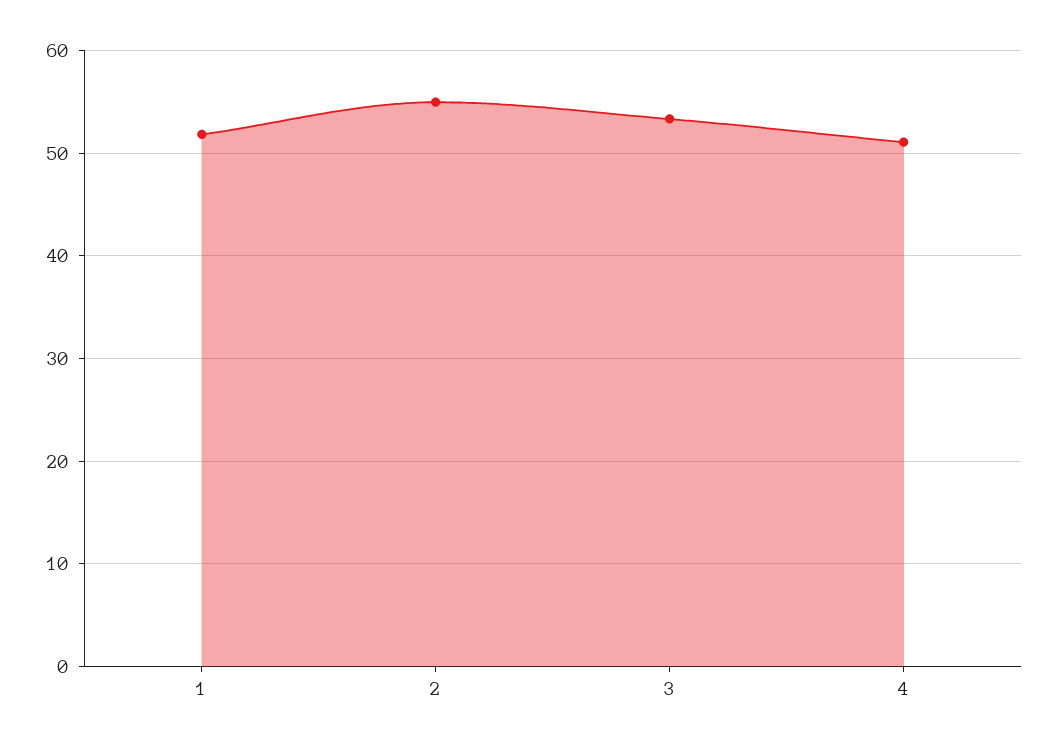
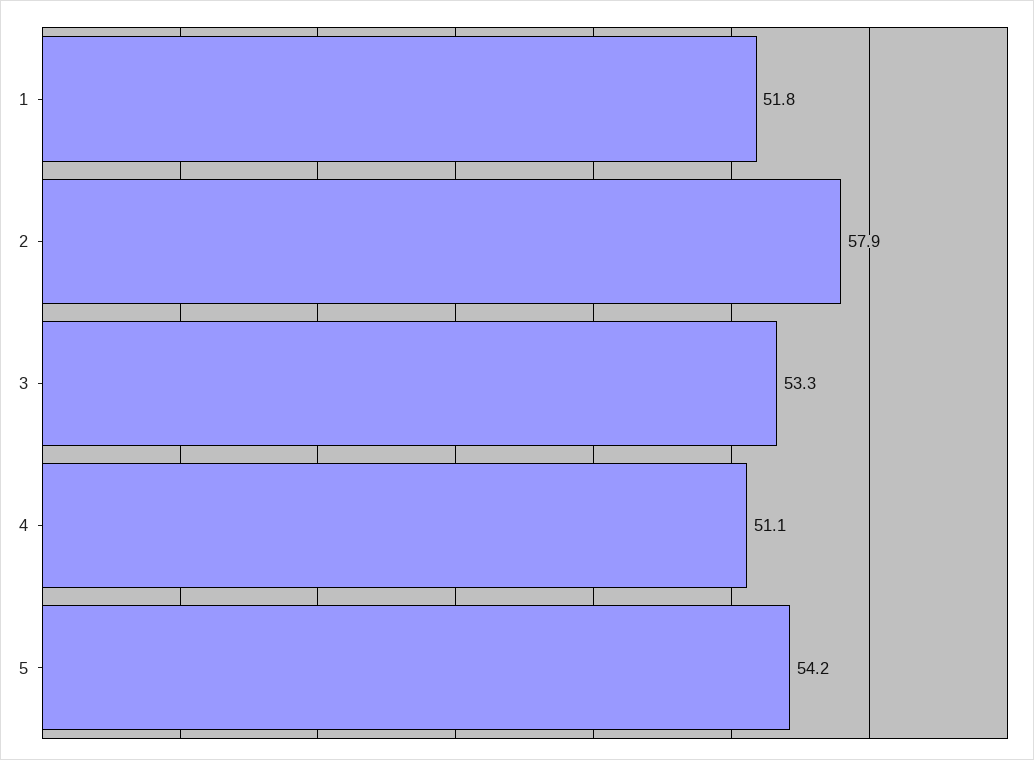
2: 55 -> 57.9
5: none -> 54.2

